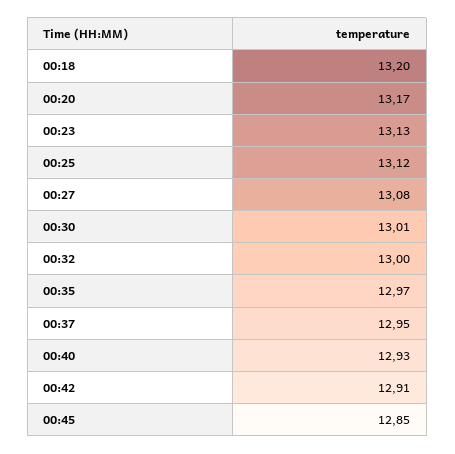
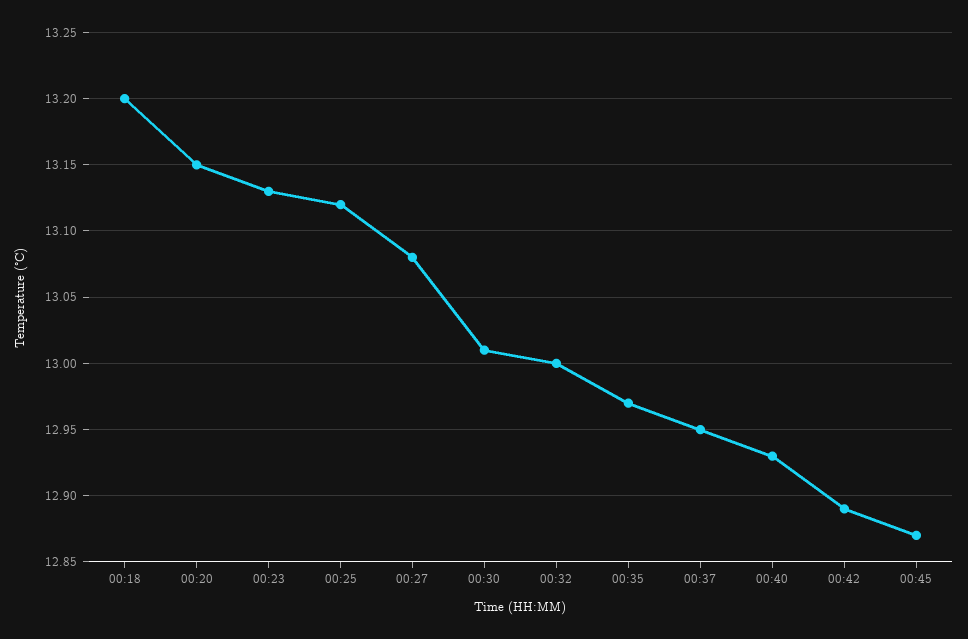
00:20: 13.17 -> 13.15
00:42: 12.91 -> 12.89
00:45: 12.85 -> 12.87

